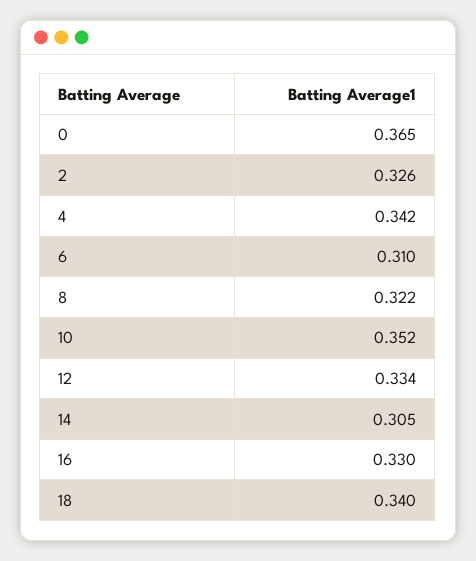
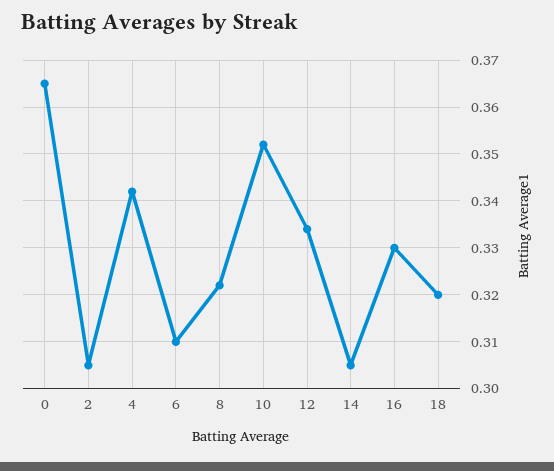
2: 0.326 -> 0.305
18: 0.34 -> 0.32

